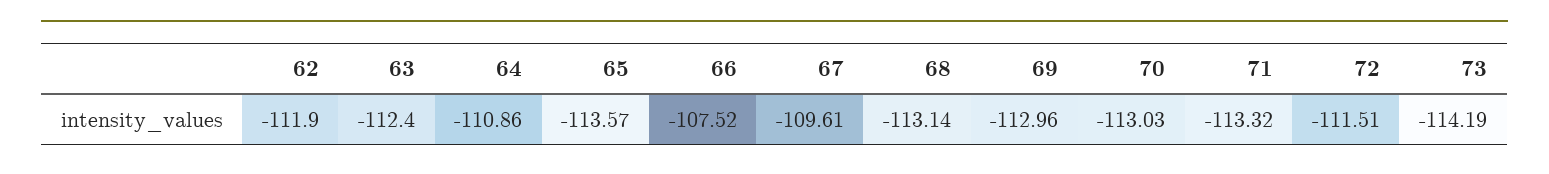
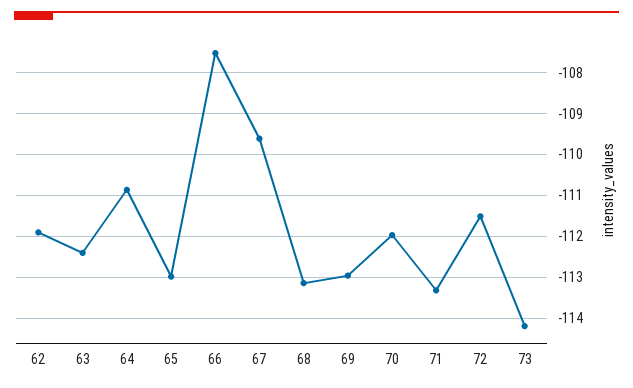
65: -113.57 -> -113
70: -113.03 -> -112

